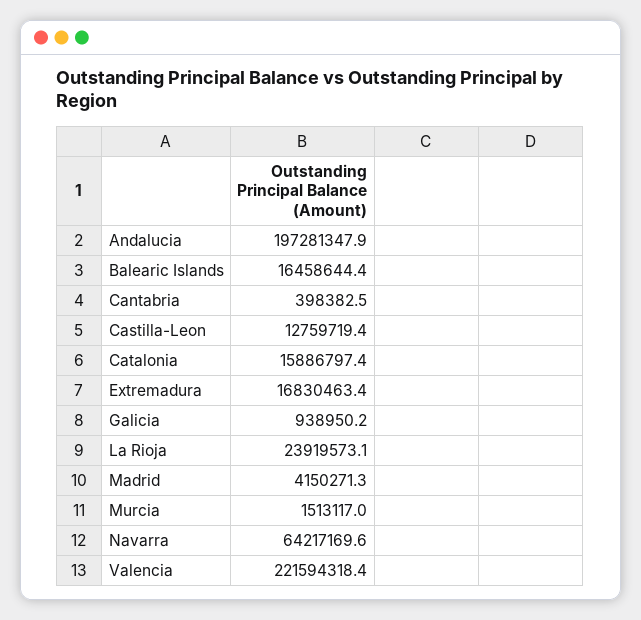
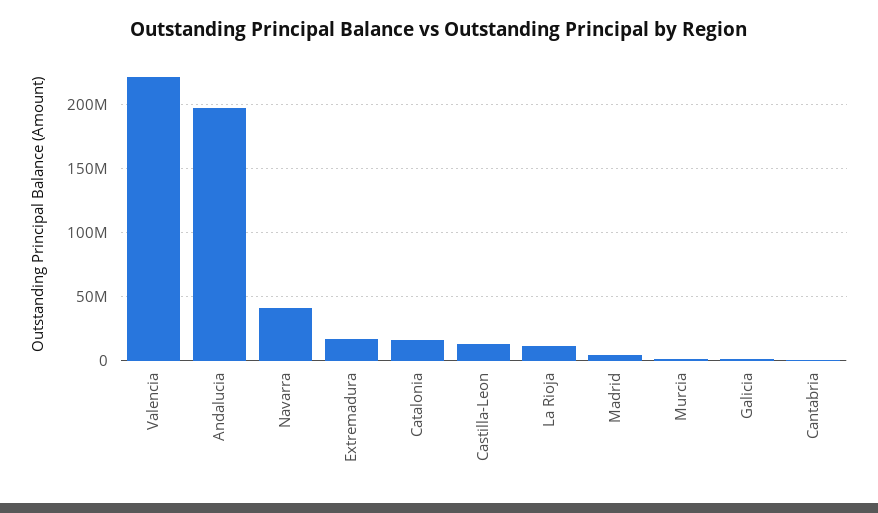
Balearic Islands: 16458644.4 -> none
La Rioja: 23919573.1 -> 10000000
Navarra: 64217169.6 -> 40000000

